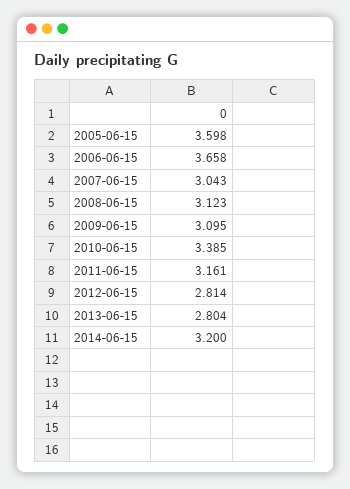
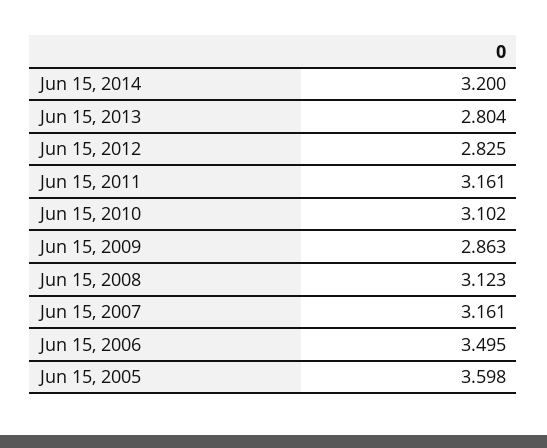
2006-06-15: 3.658 -> 3.495
2007-06-15: 3.043 -> 3.161
2009-06-15: 3.095 -> 2.863
2010-06-15: 3.385 -> 3.102
2012-06-15: 2.814 -> 2.825

